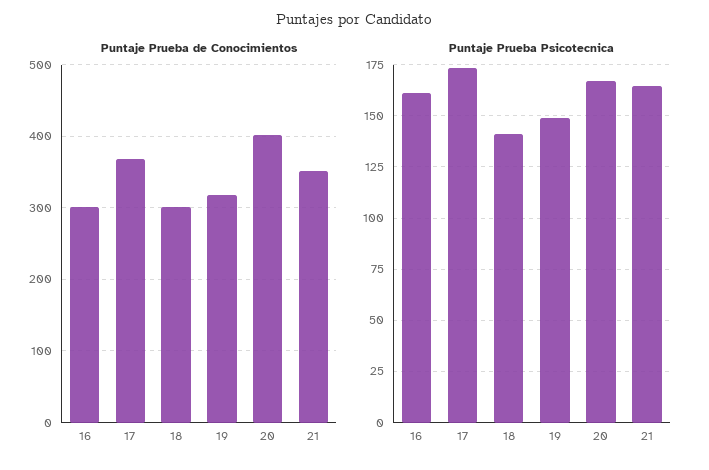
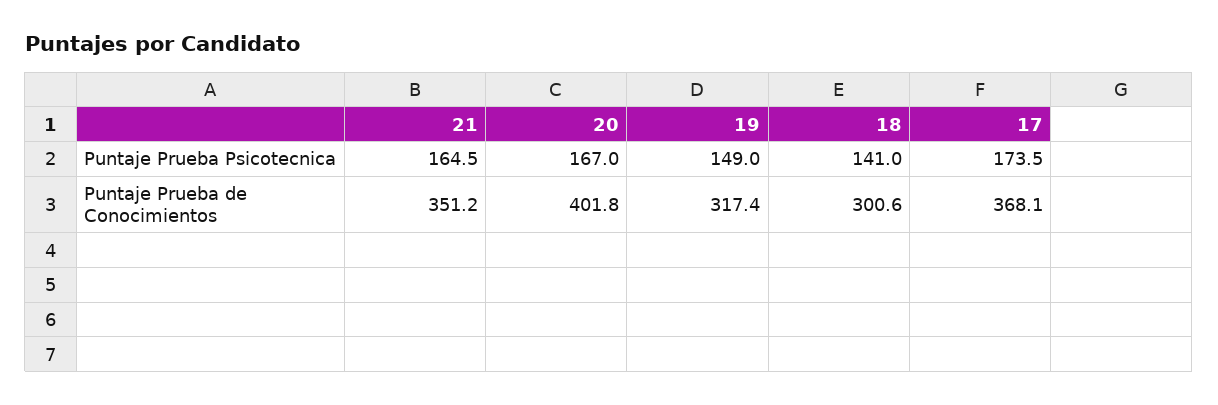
Puntaje Prueba de Conocimientos, 16: 300 -> none
Puntaje Prueba Psicotecnica, 16: 160 -> none

